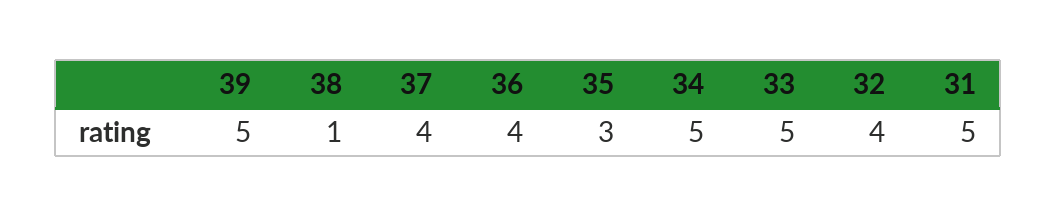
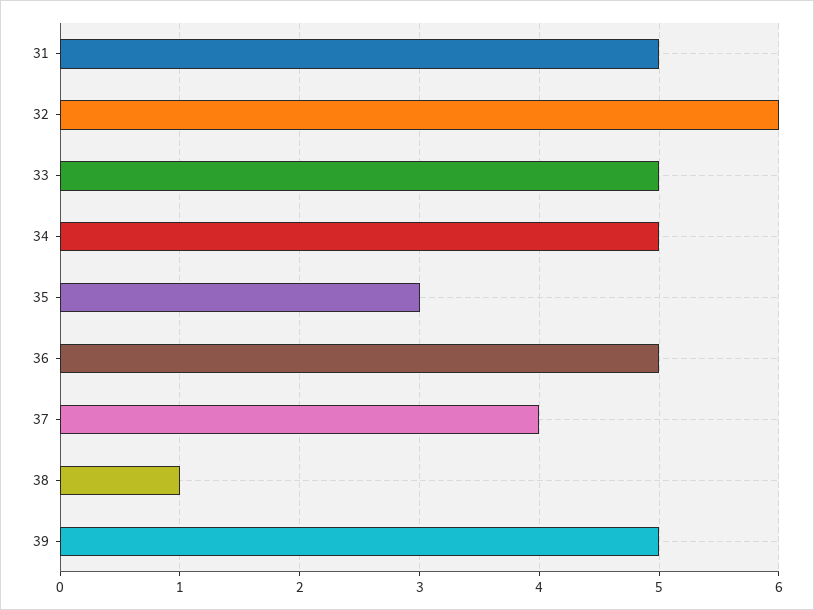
36: 4 -> 5
32: 4 -> 6

